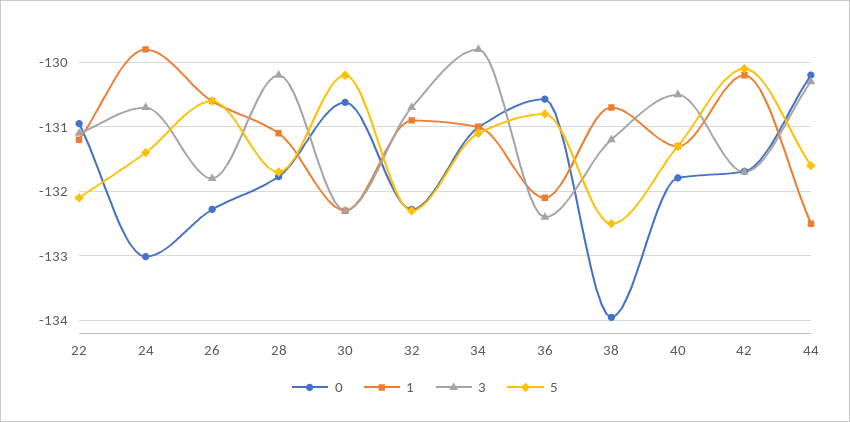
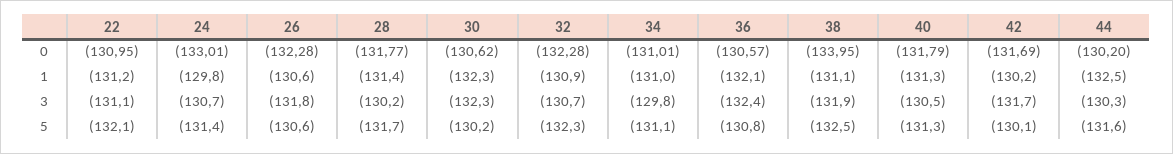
1, 28: -131.1 -> -131.4
1, 38: -130.7 -> -131.1
3, 38: -131.2 -> -131.9

